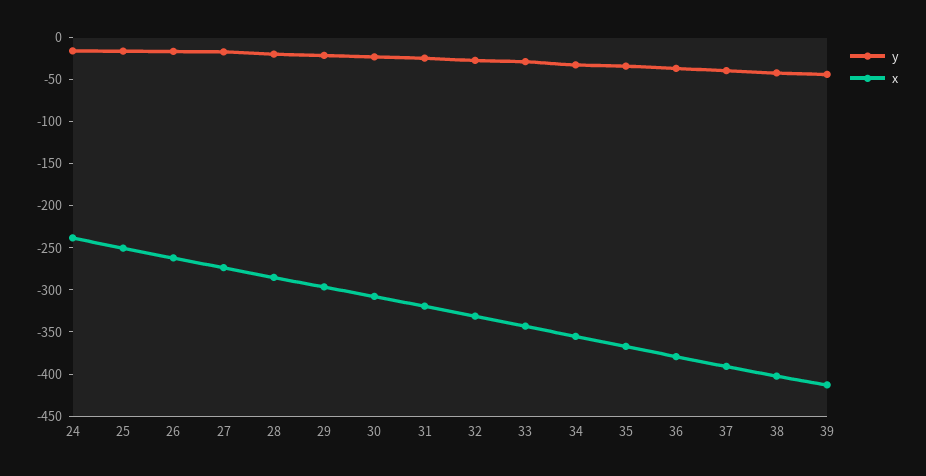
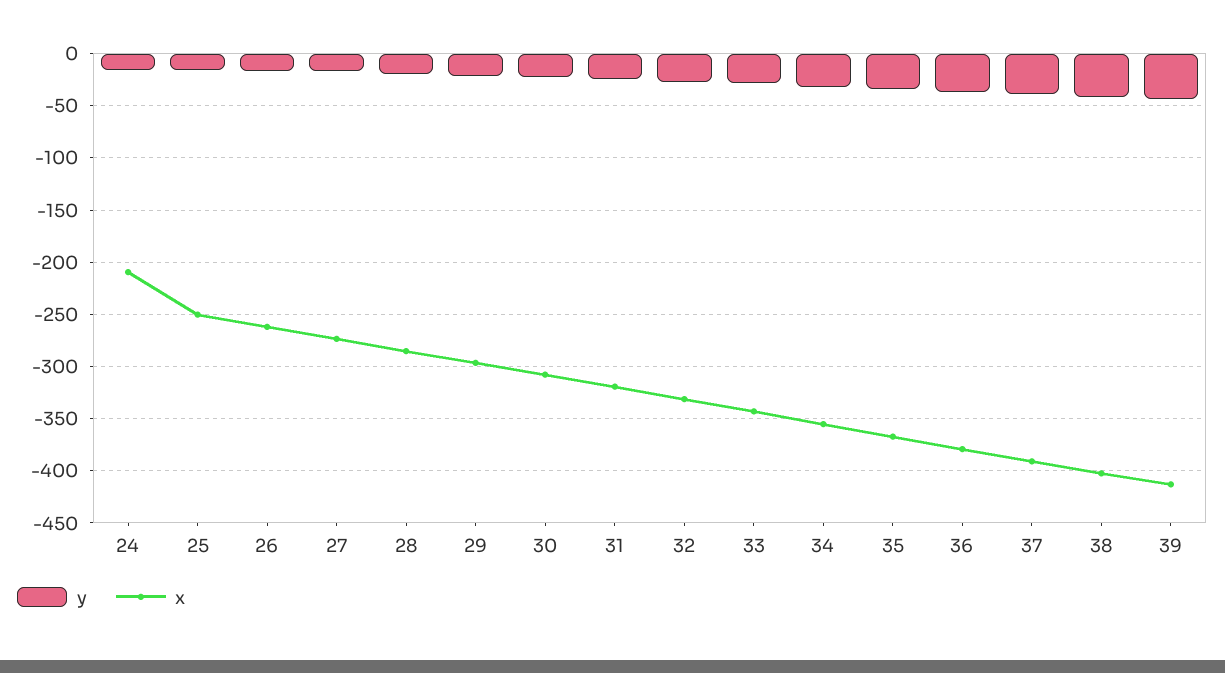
x, 24: -240 -> -210

